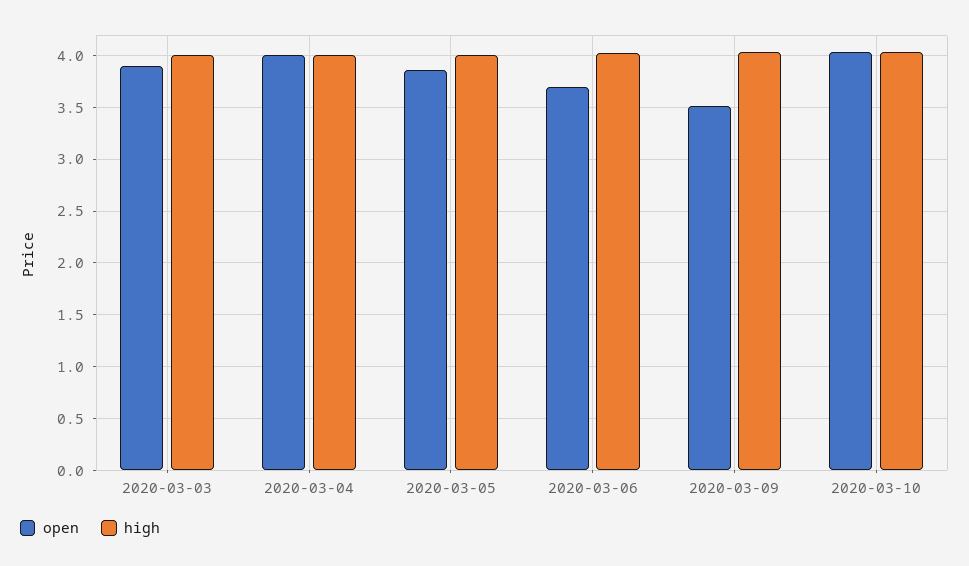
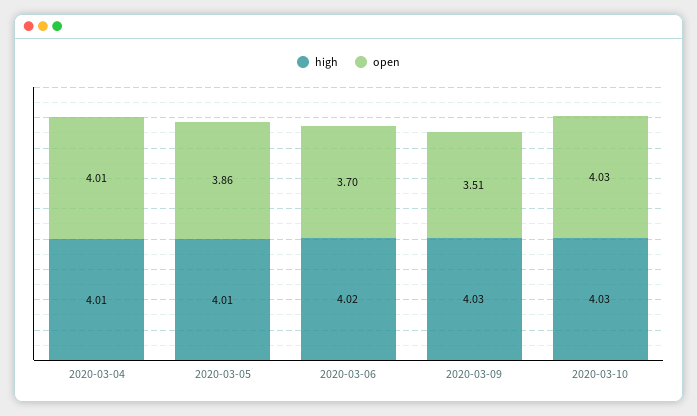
open, 2020-03-03: 3.9 -> none
high, 2020-03-03: 4 -> none

